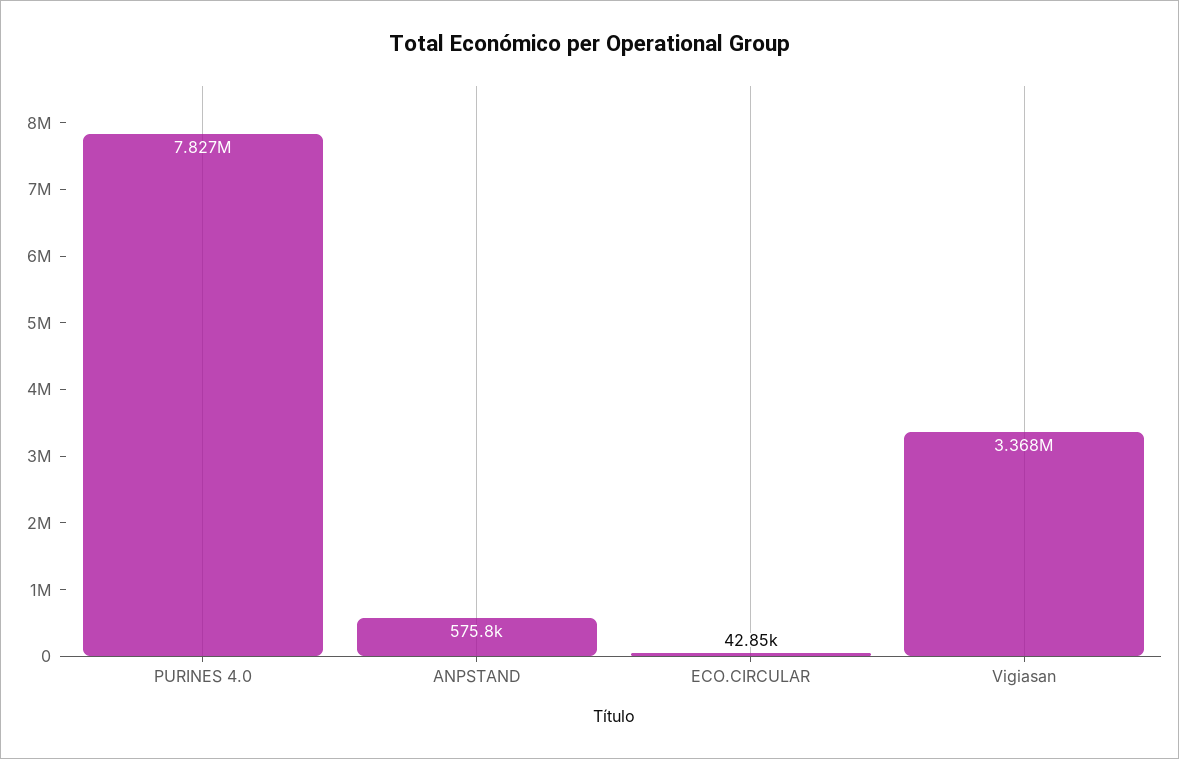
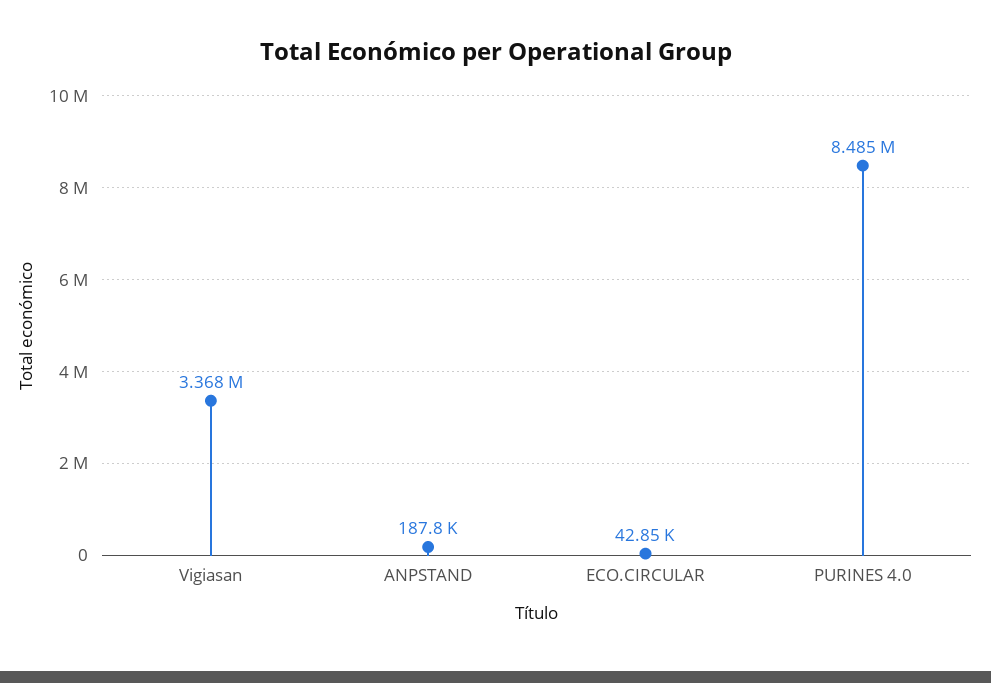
PURINES 4.0: 7827000 -> 8485000
ANPSTAND: 575800 -> 187800

